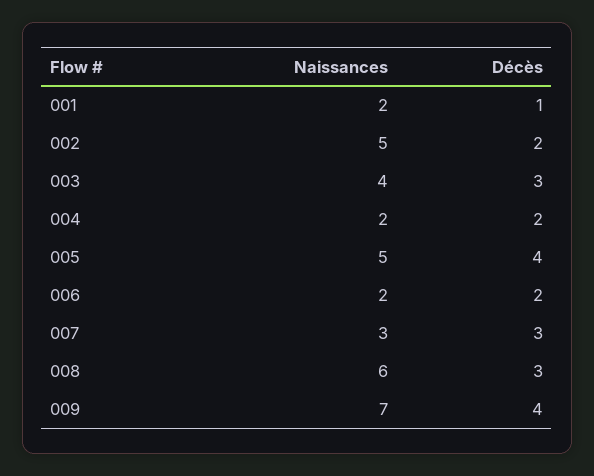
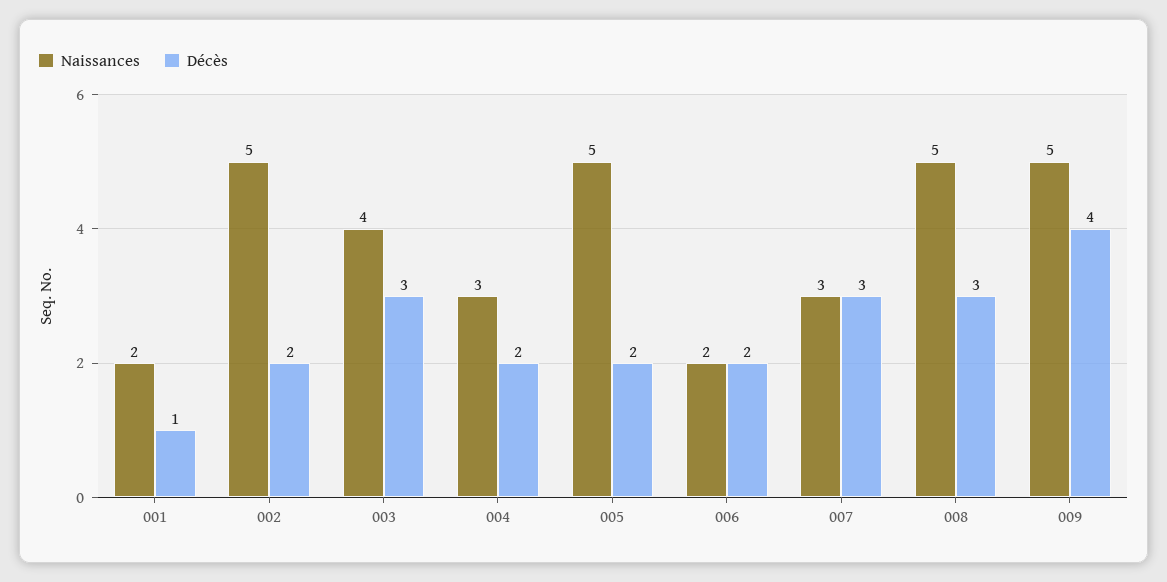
Naissances, 004: 2 -> 3
Décès, 005: 4 -> 2
Naissances, 008: 6 -> 5
Naissances, 009: 7 -> 5

